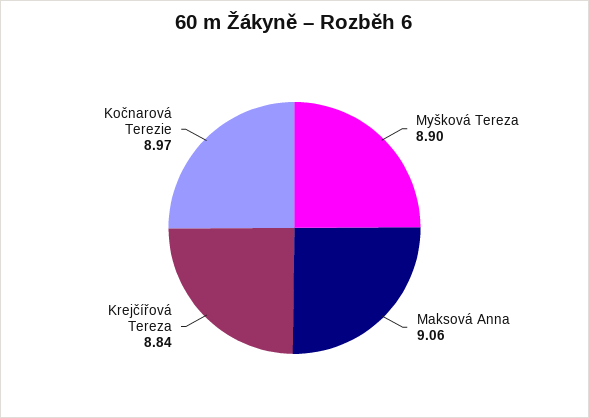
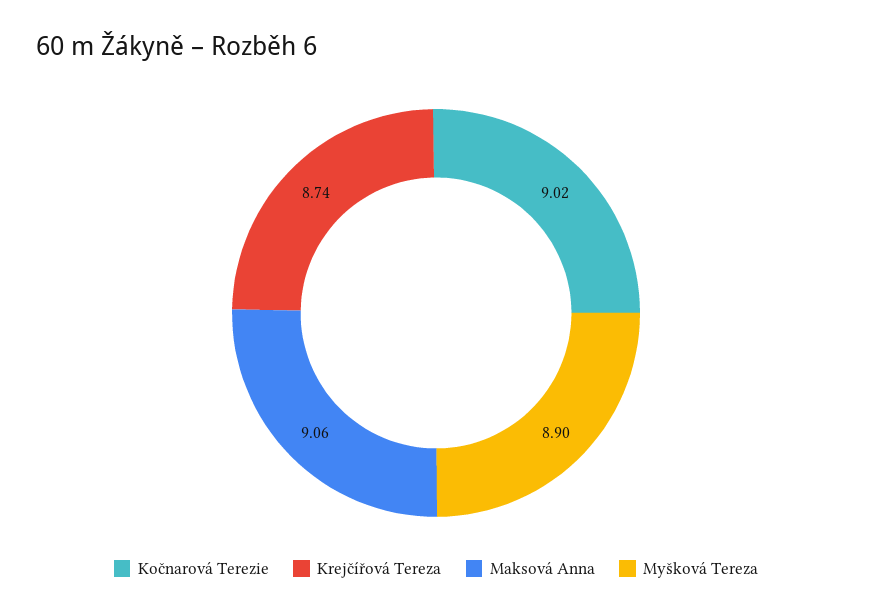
Krejčířová Tereza: 8.84 -> 8.74
Kočnarová Terezie: 8.97 -> 9.02

